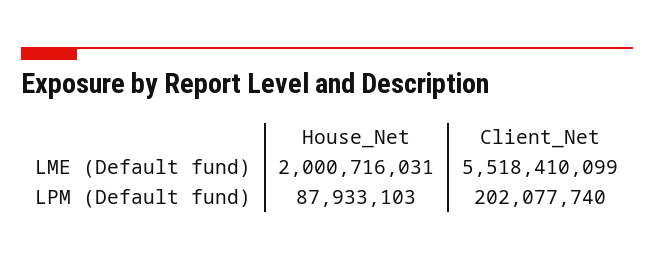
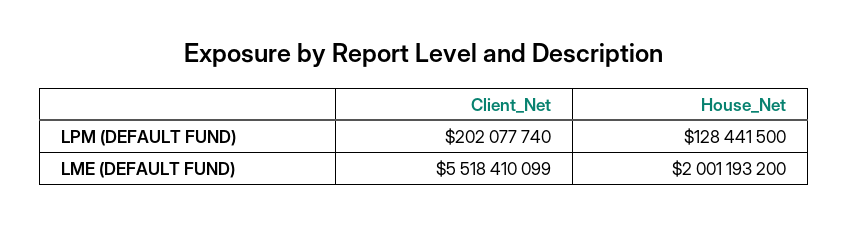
House_Net, LME (Default fund): 2000716031 -> 2001193200
House_Net, LPM (Default fund): 87933103 -> 128441500

